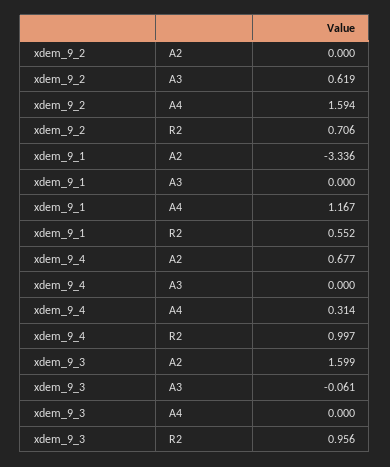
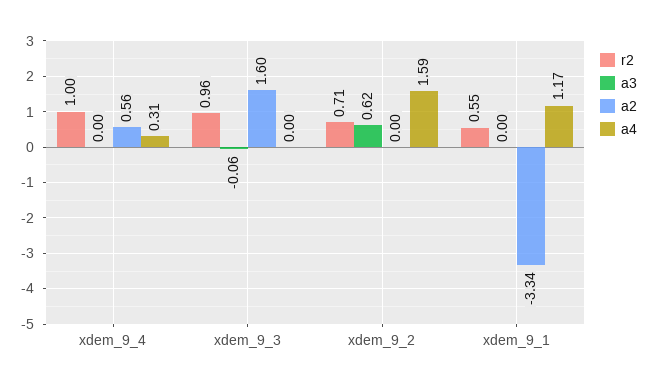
A2, xdem_9_4: 0.677 -> 0.56

